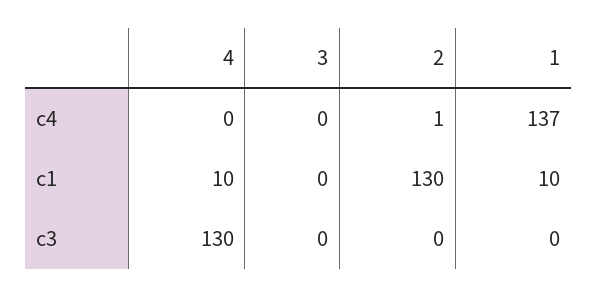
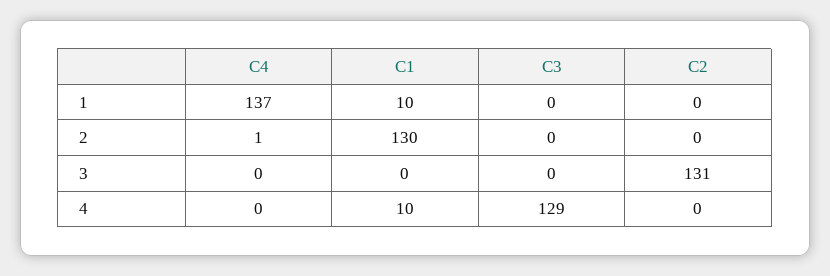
4, c3: 130 -> 129
1, C2: none -> 0
2, C2: none -> 0
3, C2: none -> 131
4, C2: none -> 0

